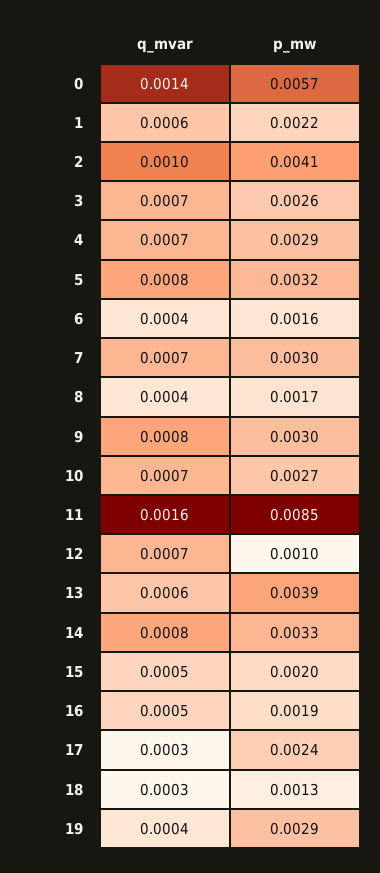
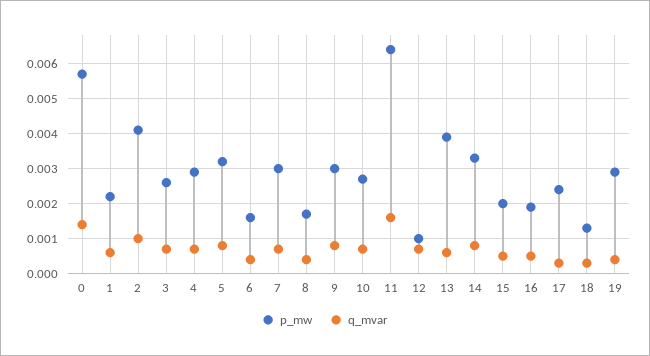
p_mw, 11: 0.0085 -> 0.0065

